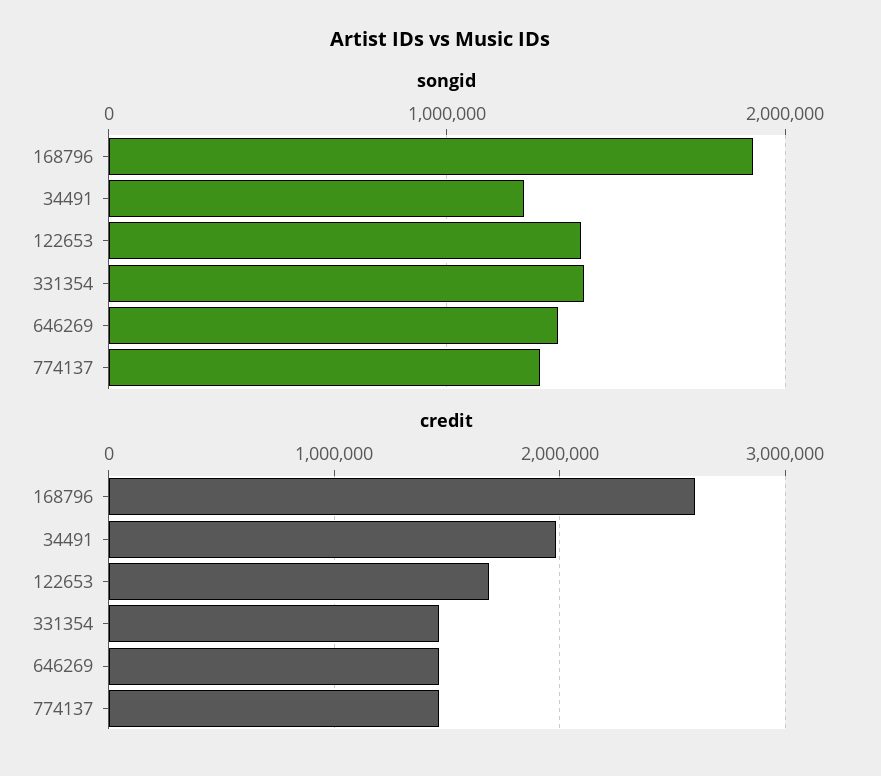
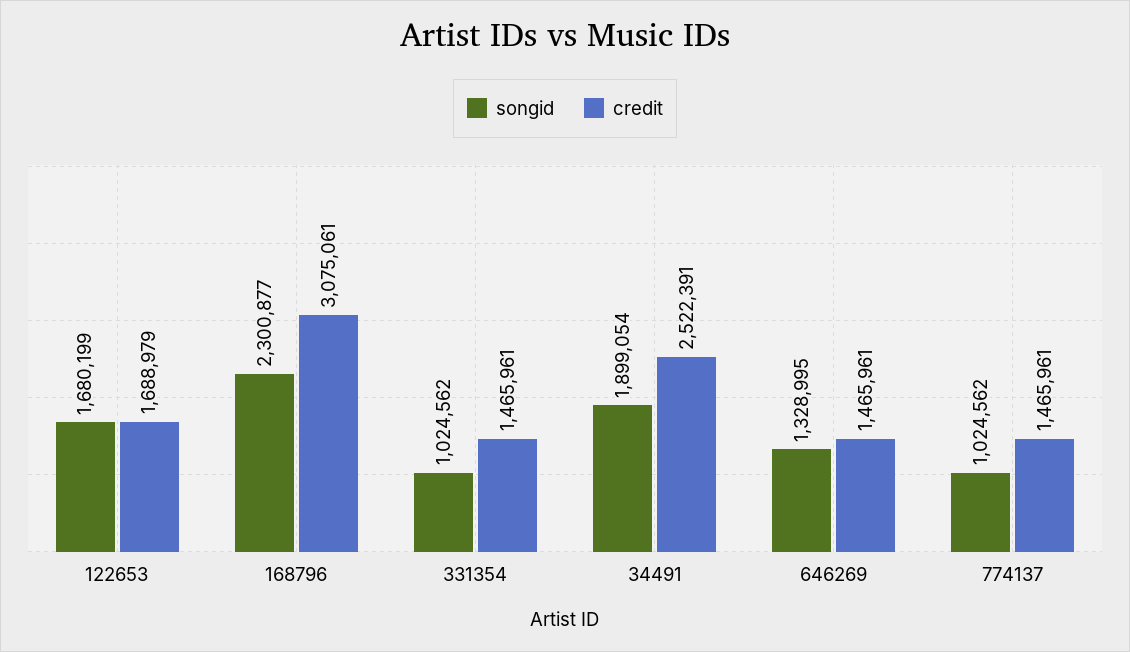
songid, 168796: 1900000 -> 2300877
songid, 34491: 1200000 -> 1899054
songid, 122653: 1400000 -> 1680199
songid, 331354: 1400000 -> 1024562
songid, 774137: 1300000 -> 1024562
credit, 168796: 2600000 -> 3075061
credit, 34491: 2000000 -> 2522391

